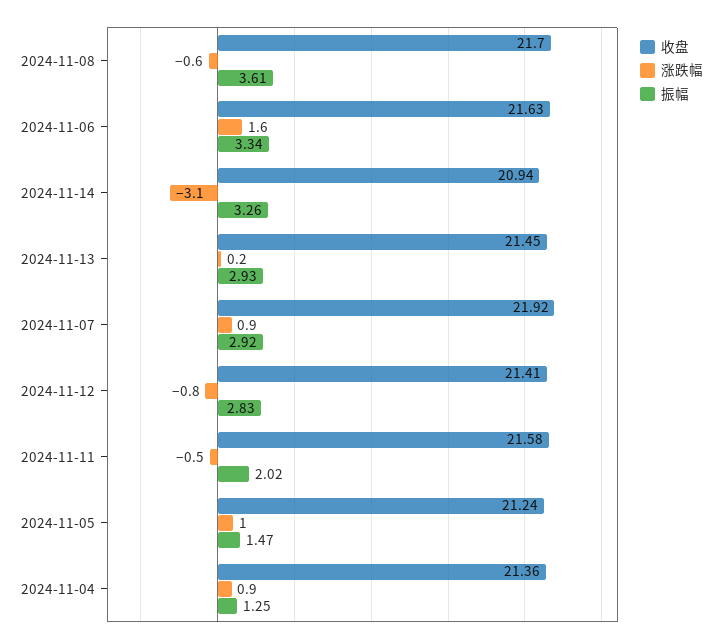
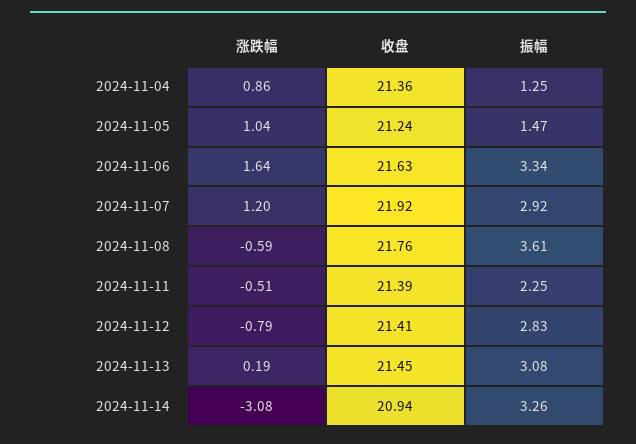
收盘, 2024-11-08: 21.7 -> 21.76
振幅, 2024-11-13: 2.93 -> 3.08
涨跌幅, 2024-11-07: 0.9 -> 1.2
收盘, 2024-11-11: 21.58 -> 21.39
振幅, 2024-11-11: 2.02 -> 2.25

